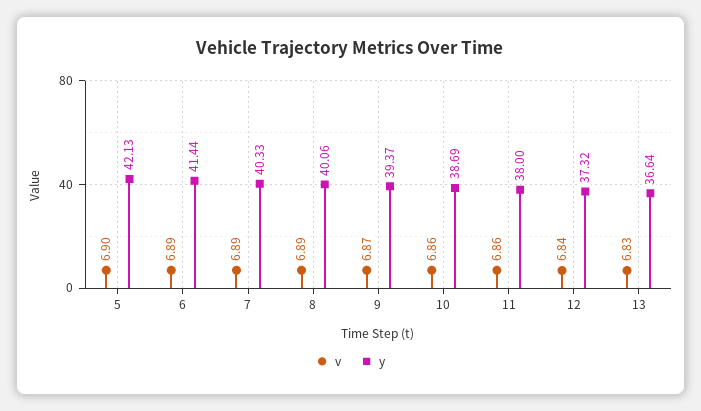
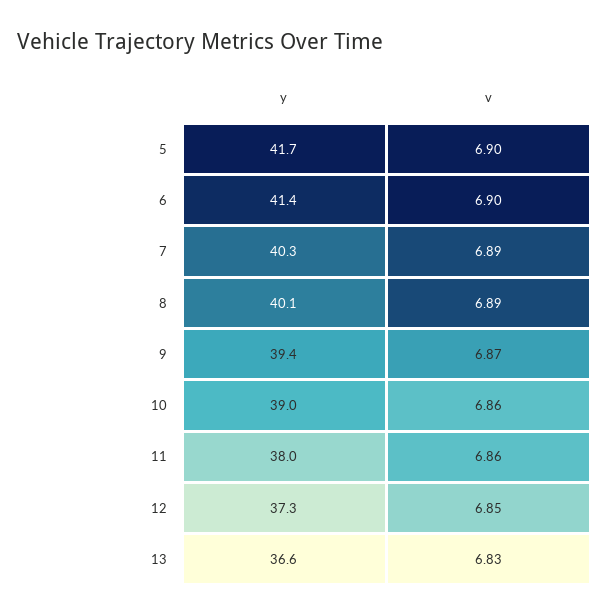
y, 5: 42.13 -> 41.7
v, 6: 6.89 -> 6.9
y, 10: 38.69 -> 39
v, 12: 6.84 -> 6.85

